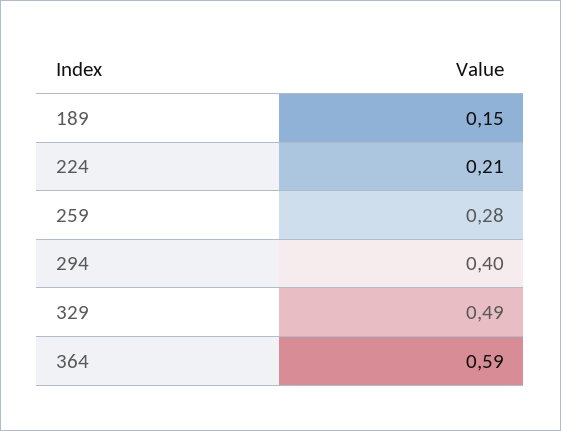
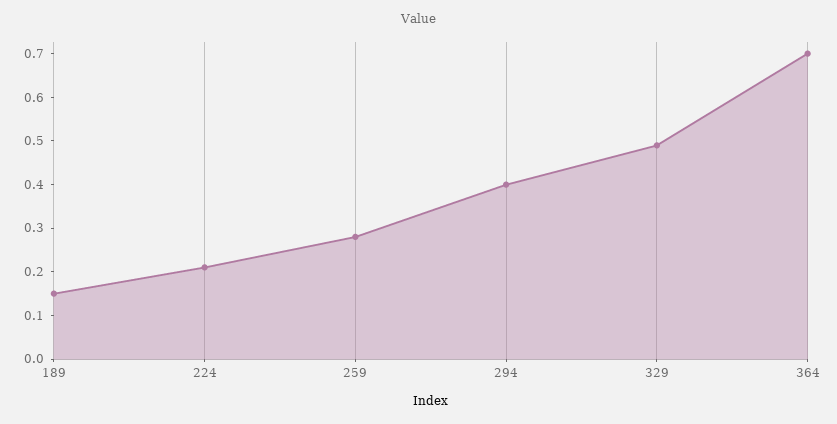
364: 0.59 -> 0.7

